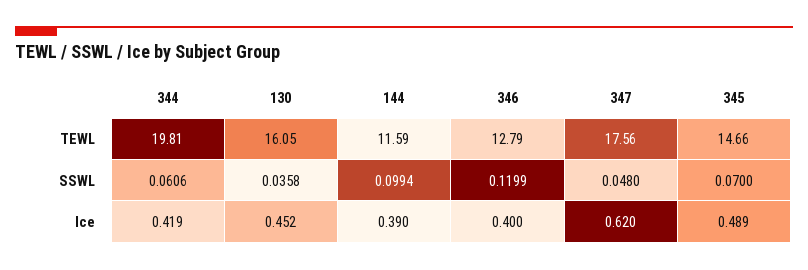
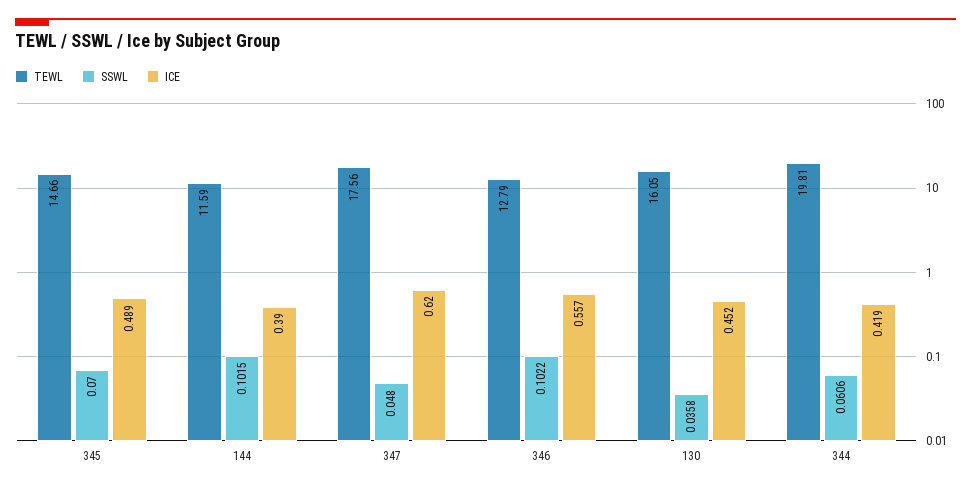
SSWL, 144: 0.0994 -> 0.1015
SSWL, 346: 0.1199 -> 0.1022
Ice, 346: 0.4 -> 0.557

